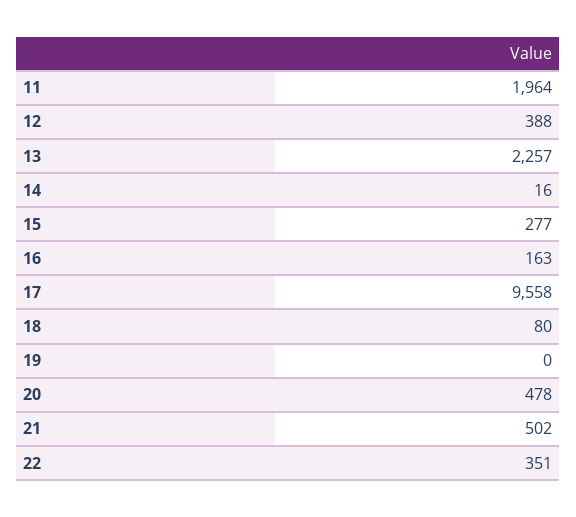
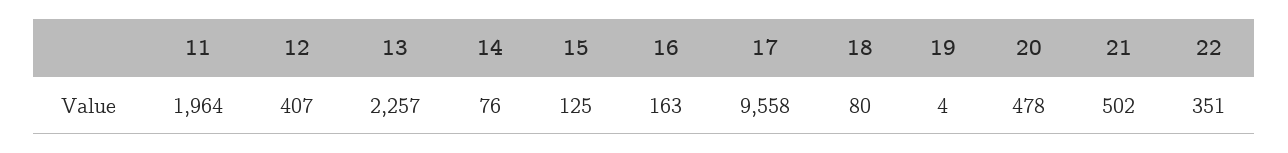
12: 388 -> 407
14: 16 -> 76
15: 277 -> 125
19: 0 -> 4

